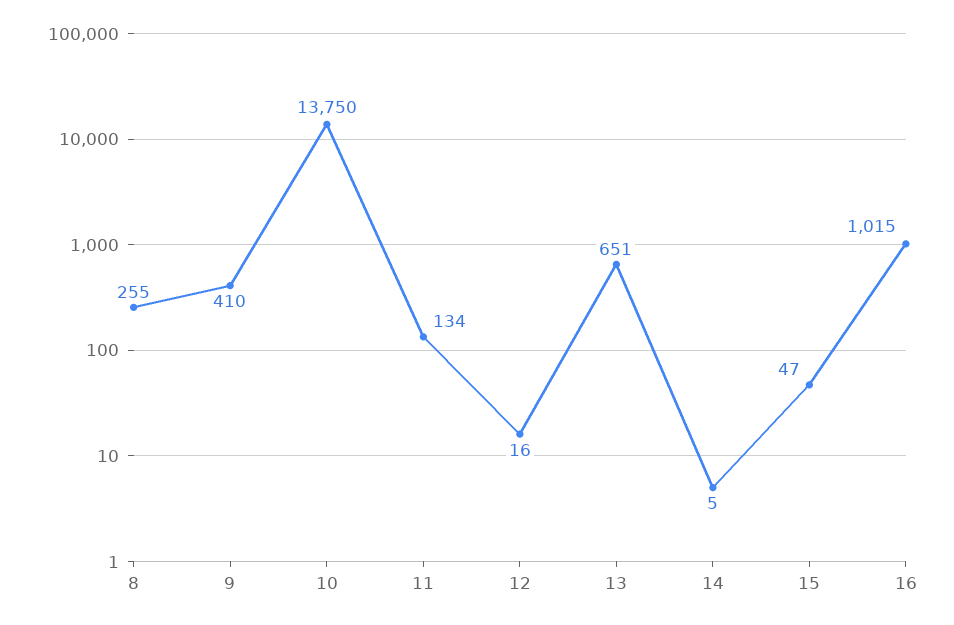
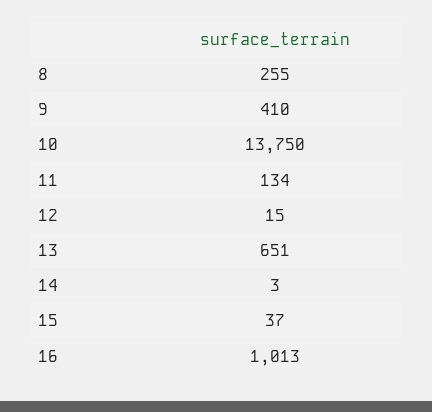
12: 16 -> 15
14: 5 -> 3
15: 47 -> 37
16: 1015 -> 1013

